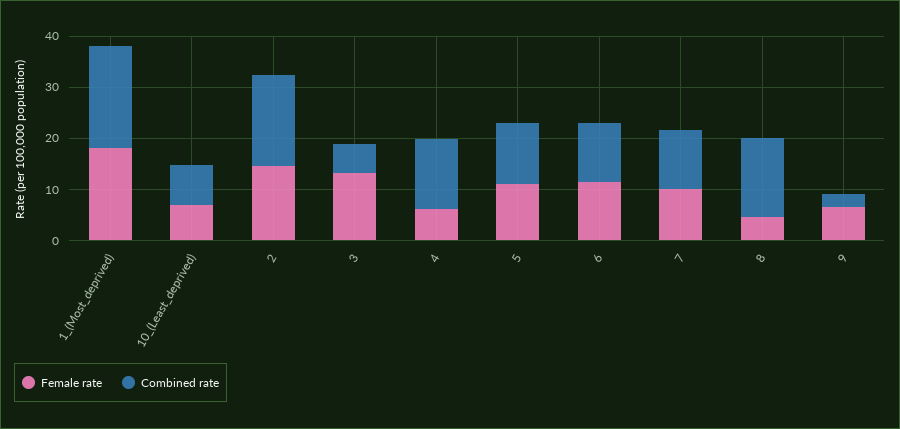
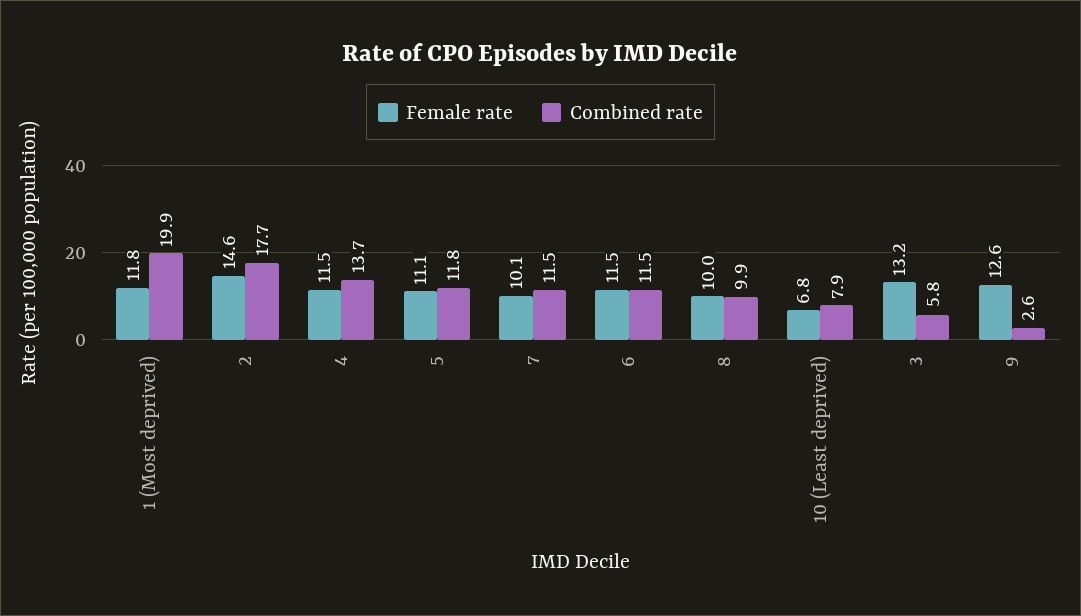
Female rate, 1_(Most_deprived): 18 -> 11.8
Female rate, 4: 6 -> 11.5
Female rate, 8: 4 -> 10
Combined rate, 8: 16 -> 9.9
Female rate, 9: 6 -> 12.6

